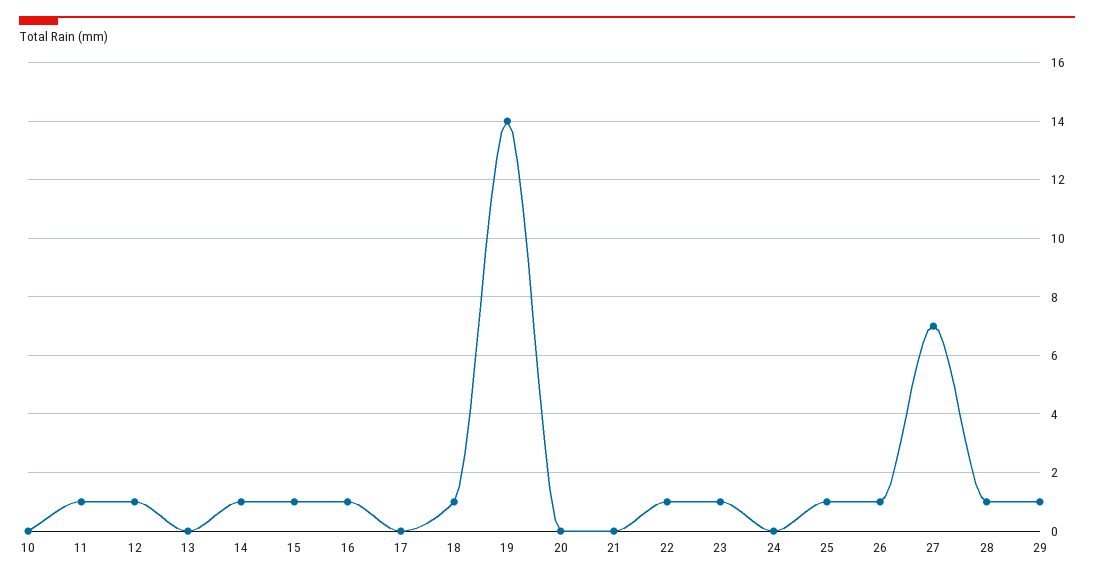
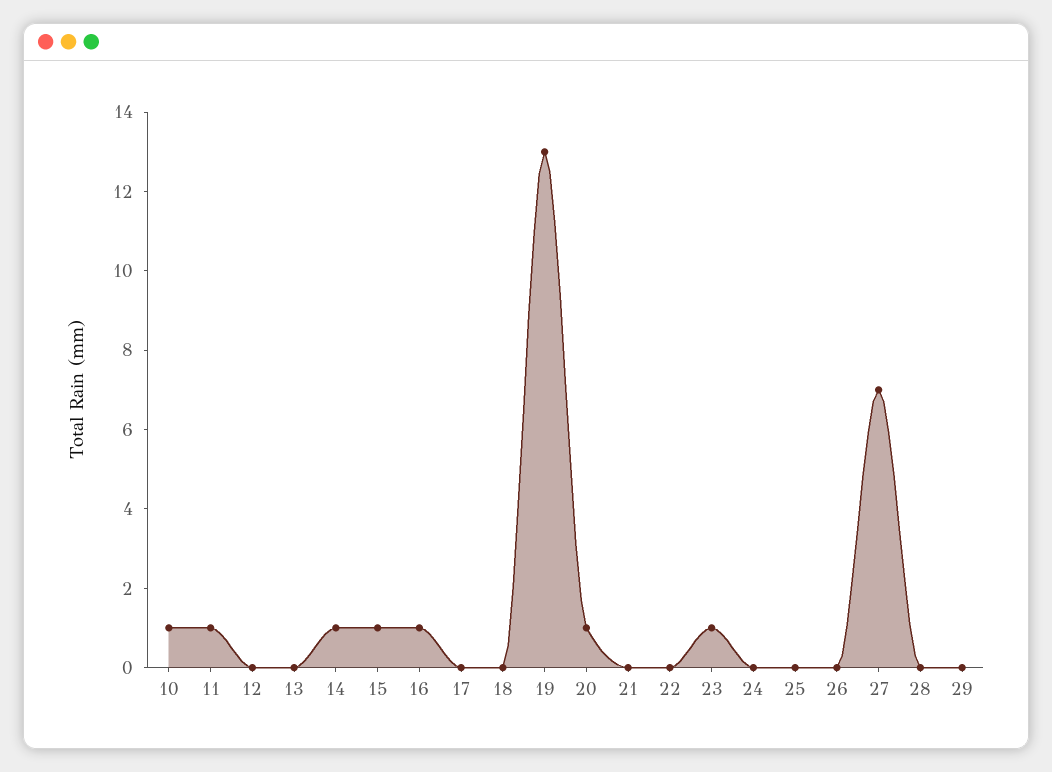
10: 0 -> 1
12: 1 -> 0
18: 1 -> 0
19: 14 -> 13
20: 0 -> 1
22: 1 -> 0
25: 1 -> 0
26: 1 -> 0
28: 1 -> 0
29: 1 -> 0

